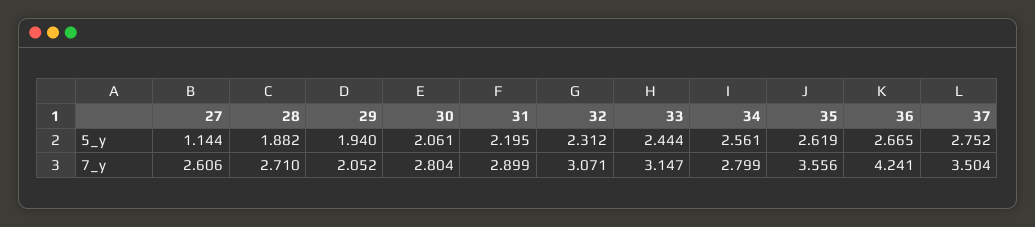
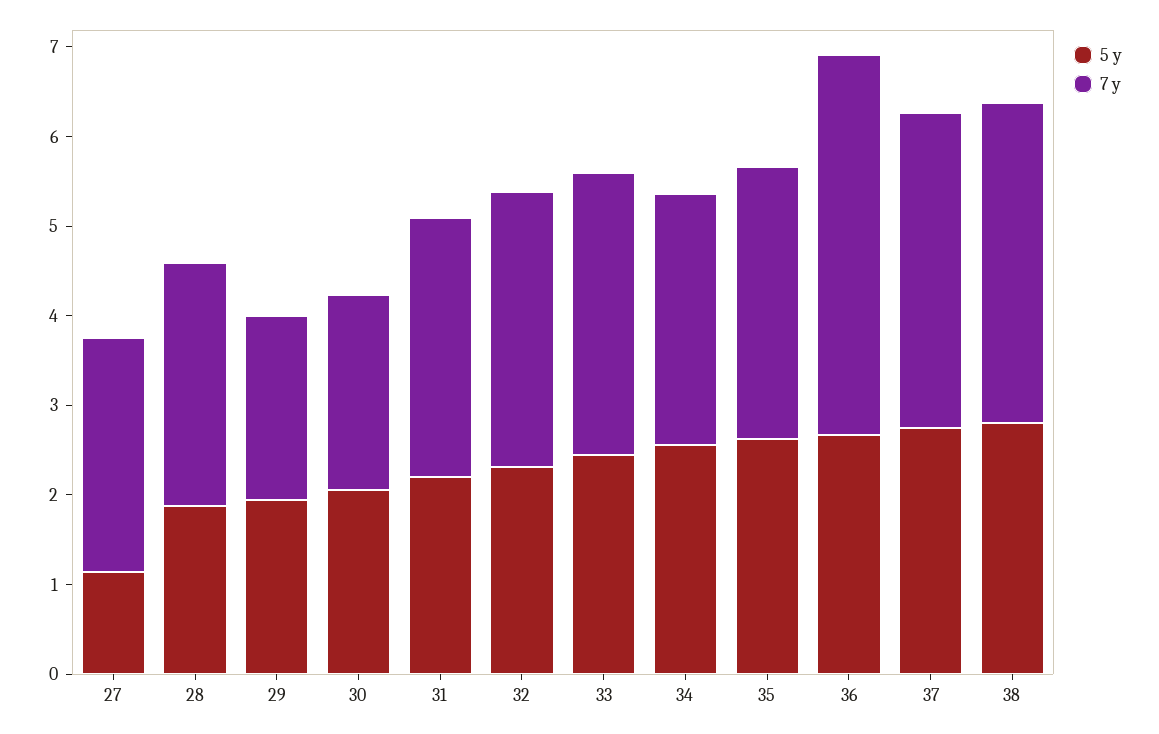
7_y, 30: 2.804 -> 2.2
7_y, 35: 3.556 -> 3
5_y, 38: none -> 2.8
7_y, 38: none -> 3.6

